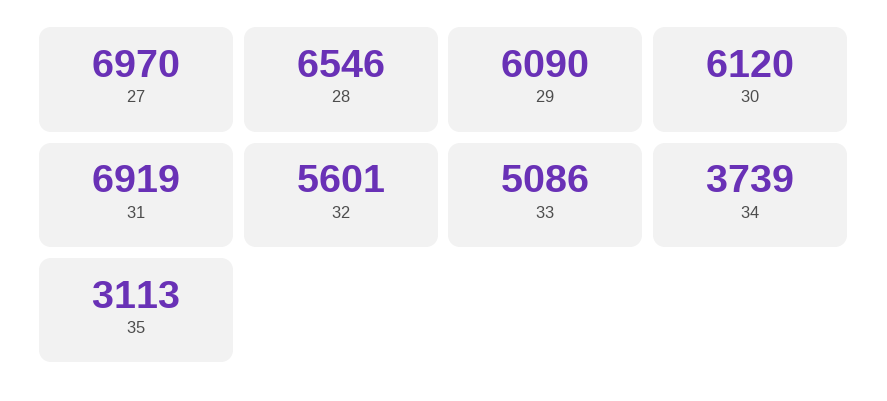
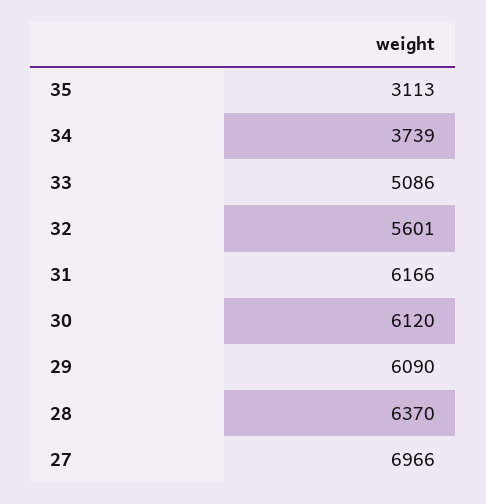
27: 6970 -> 6966
28: 6546 -> 6370
31: 6919 -> 6166

